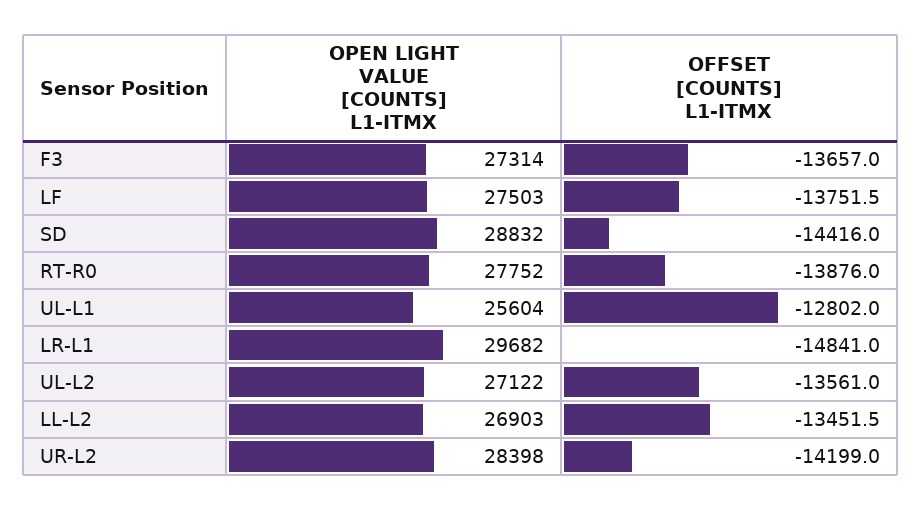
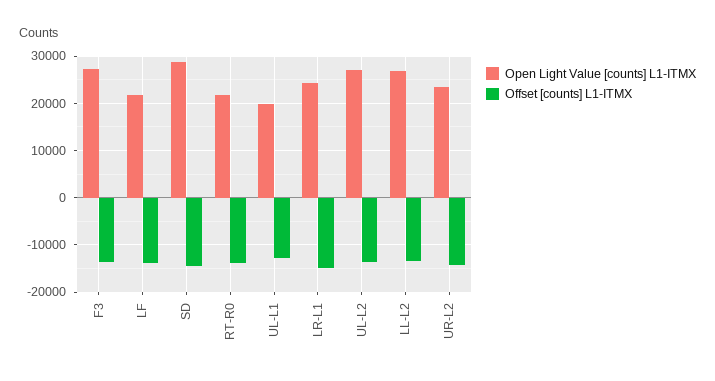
OPEN LIGHT VALUE [COUNTS] L1-ITMX, LF: 27503 -> 22000
OPEN LIGHT VALUE [COUNTS] L1-ITMX, RT-R0: 27752 -> 22000
OPEN LIGHT VALUE [COUNTS] L1-ITMX, UL-L1: 25604 -> 20000
OPEN LIGHT VALUE [COUNTS] L1-ITMX, LR-L1: 29682 -> 24000
OPEN LIGHT VALUE [COUNTS] L1-ITMX, UR-L2: 28398 -> 24000

